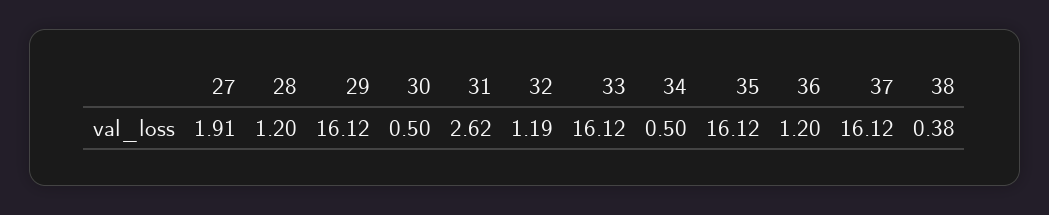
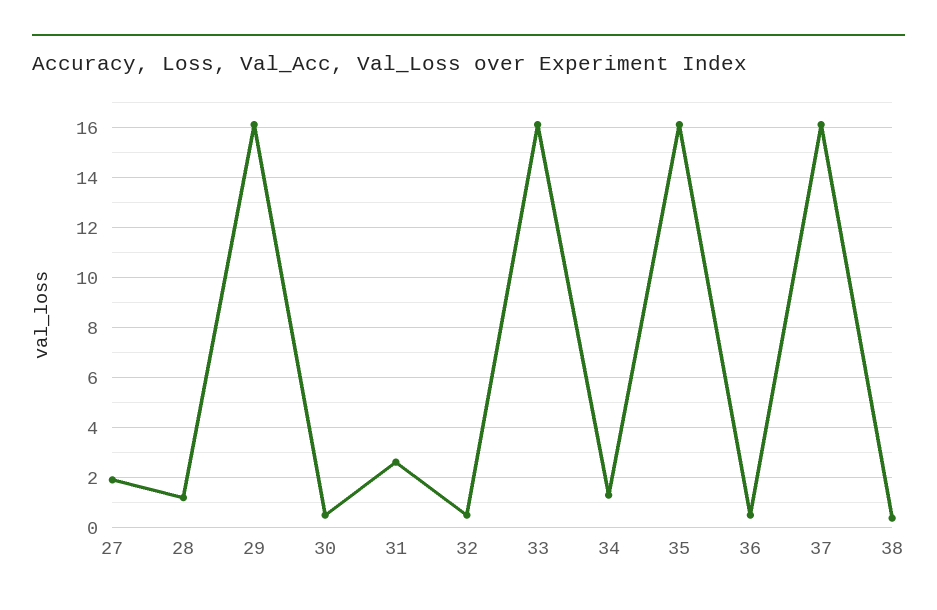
32: 1.19 -> 0.5
34: 0.5 -> 1.25
36: 1.2 -> 0.5

